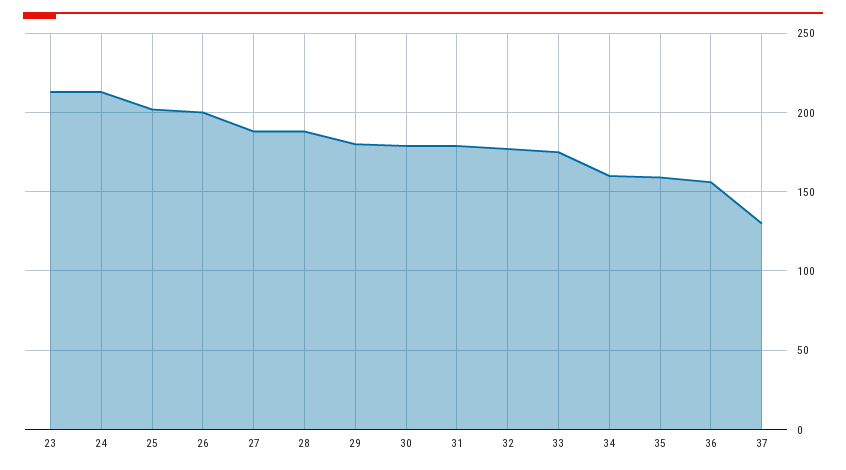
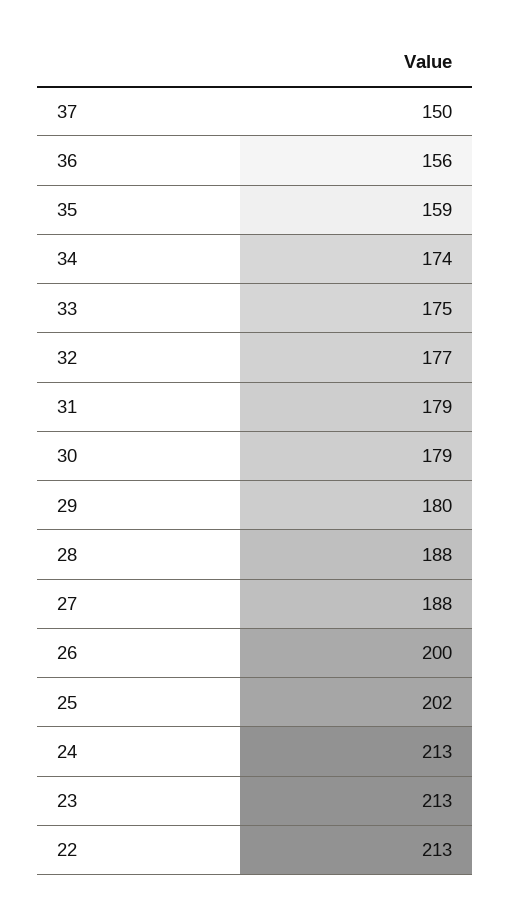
34: 160 -> 174
37: 130 -> 150
22: none -> 213

